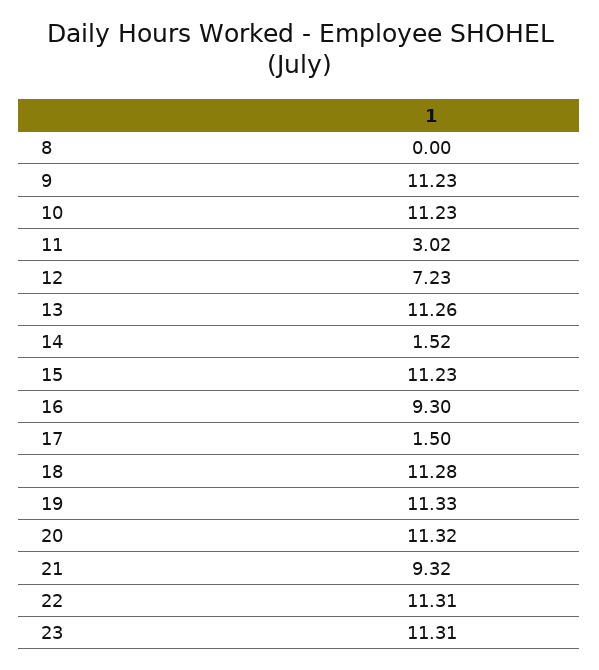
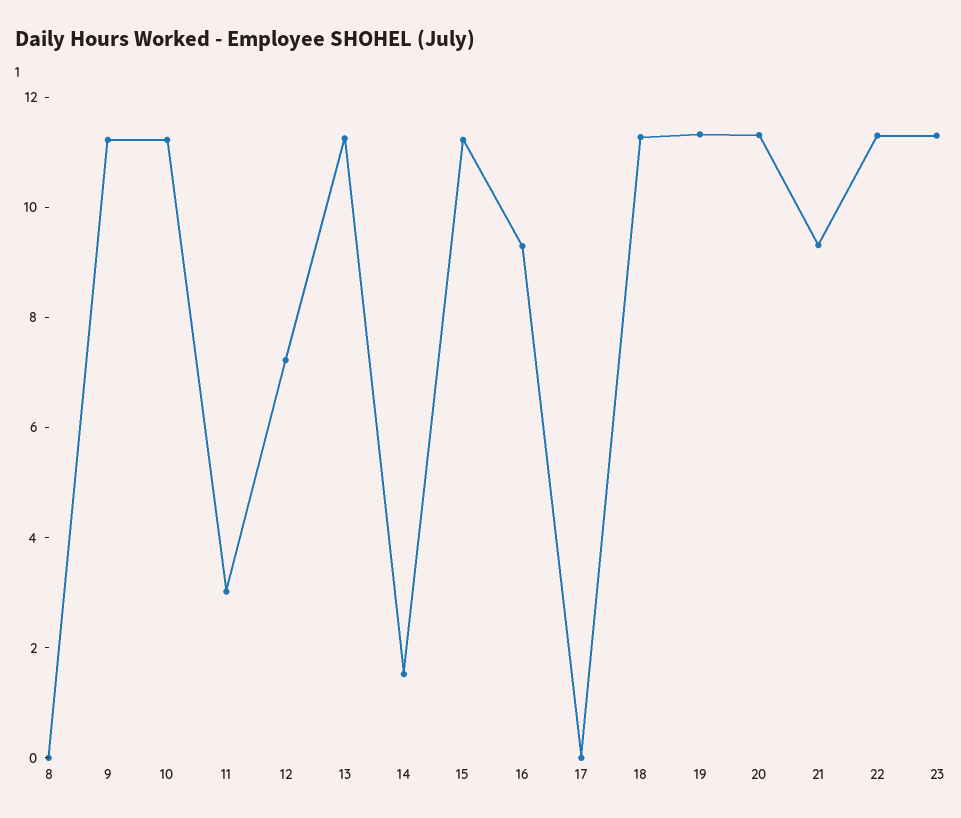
17: 1.5 -> 0

